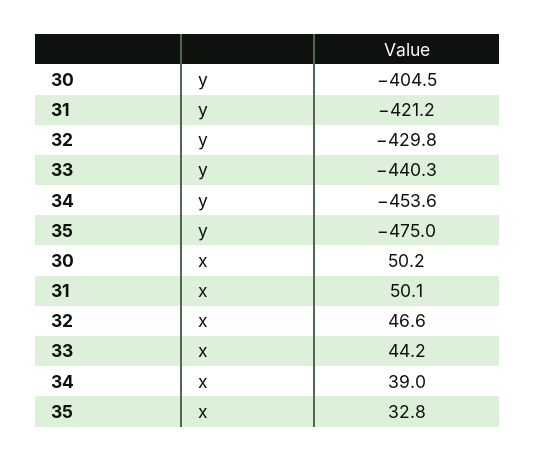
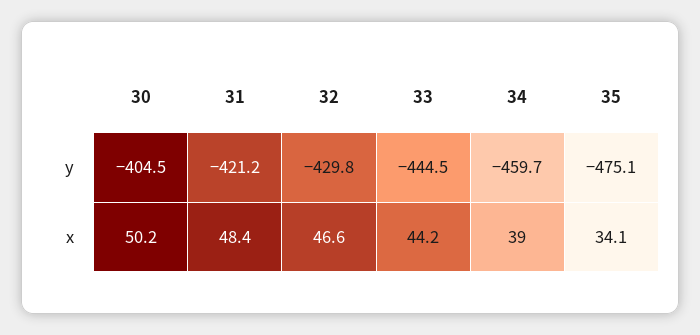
33, y: -440.3 -> -444.5
34, y: -453.6 -> -459.7
35, y: -475 -> -475.1
31, x: 50.1 -> 48.4
35, x: 32.8 -> 34.1

